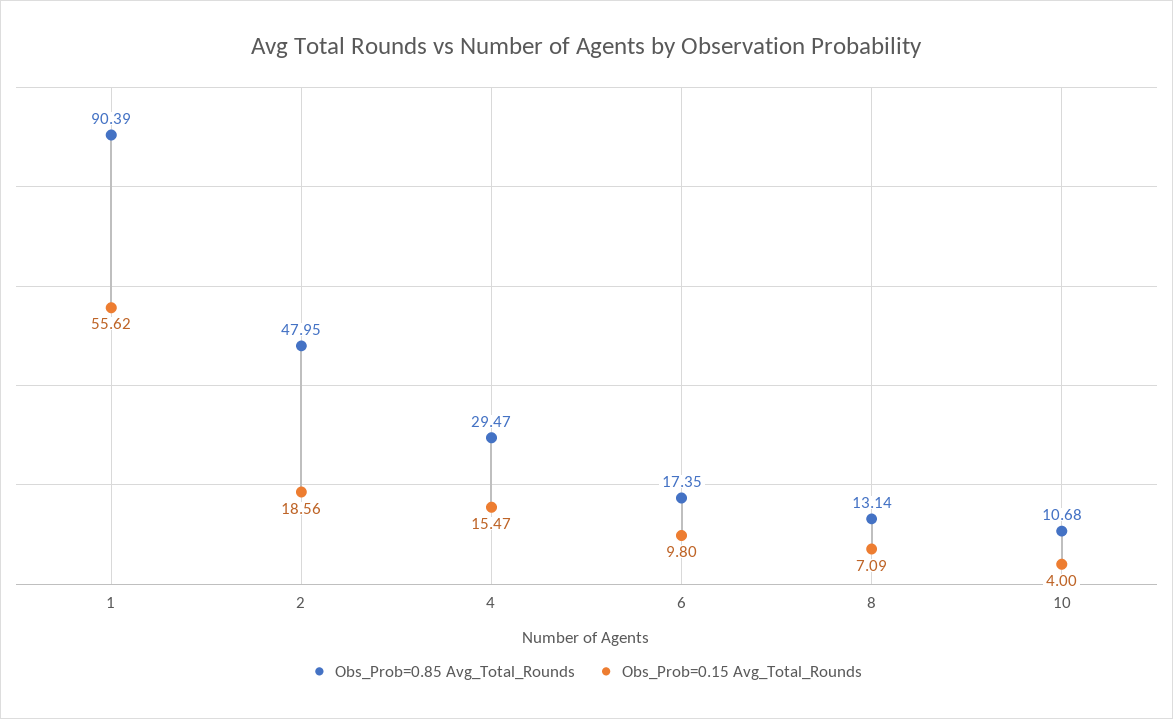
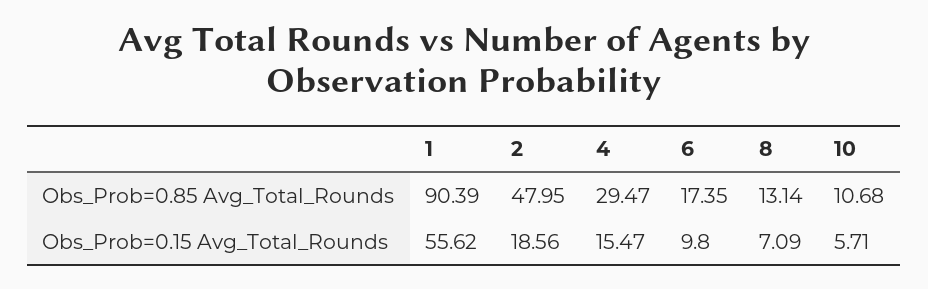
Obs_Prob=0.15 Avg_Total_Rounds, 10: 4 -> 5.71

